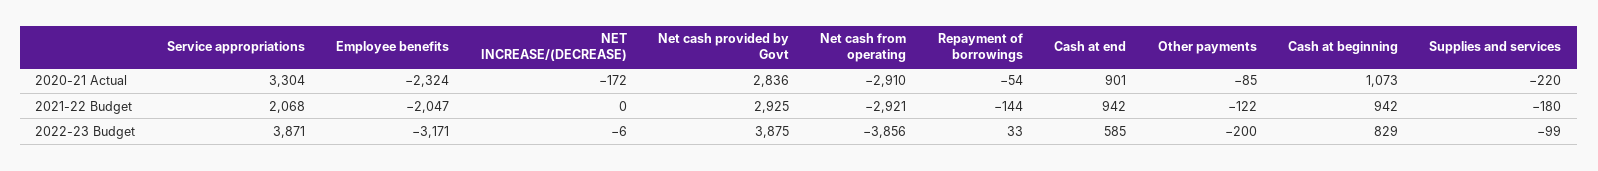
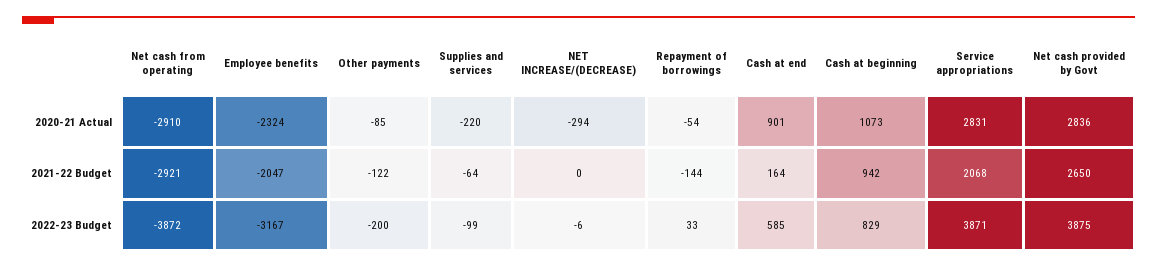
Service appropriations, 2020-21 Actual: 3304 -> 2831
NET INCREASE/(DECREASE), 2020-21 Actual: -172 -> -294
Net cash provided by Govt, 2021-22 Budget: 2925 -> 2650
Cash at end, 2021-22 Budget: 942 -> 164
Supplies and services, 2021-22 Budget: -180 -> -64
Employee benefits, 2022-23 Budget: -3171 -> -3167
Net cash from operating, 2022-23 Budget: -3856 -> -3872

